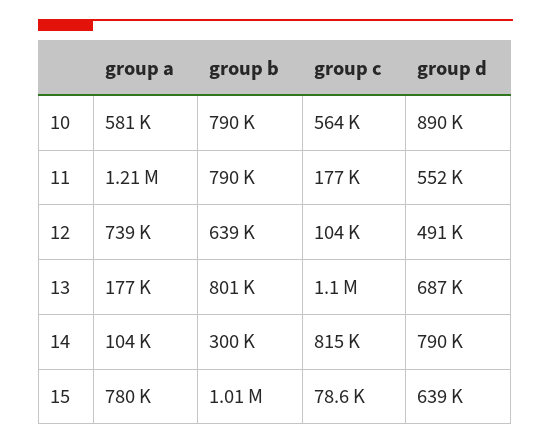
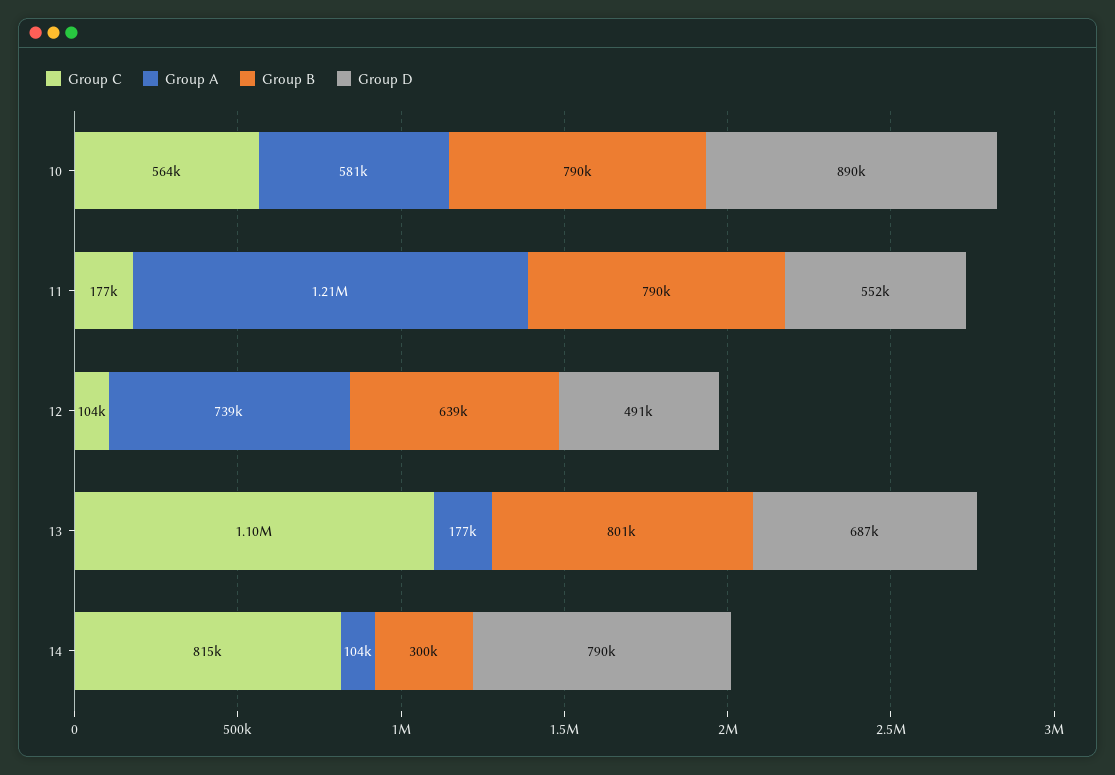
group a, 15: 780000 -> none
group b, 15: 1010000 -> none
group c, 15: 78600 -> none
group d, 15: 639000 -> none

